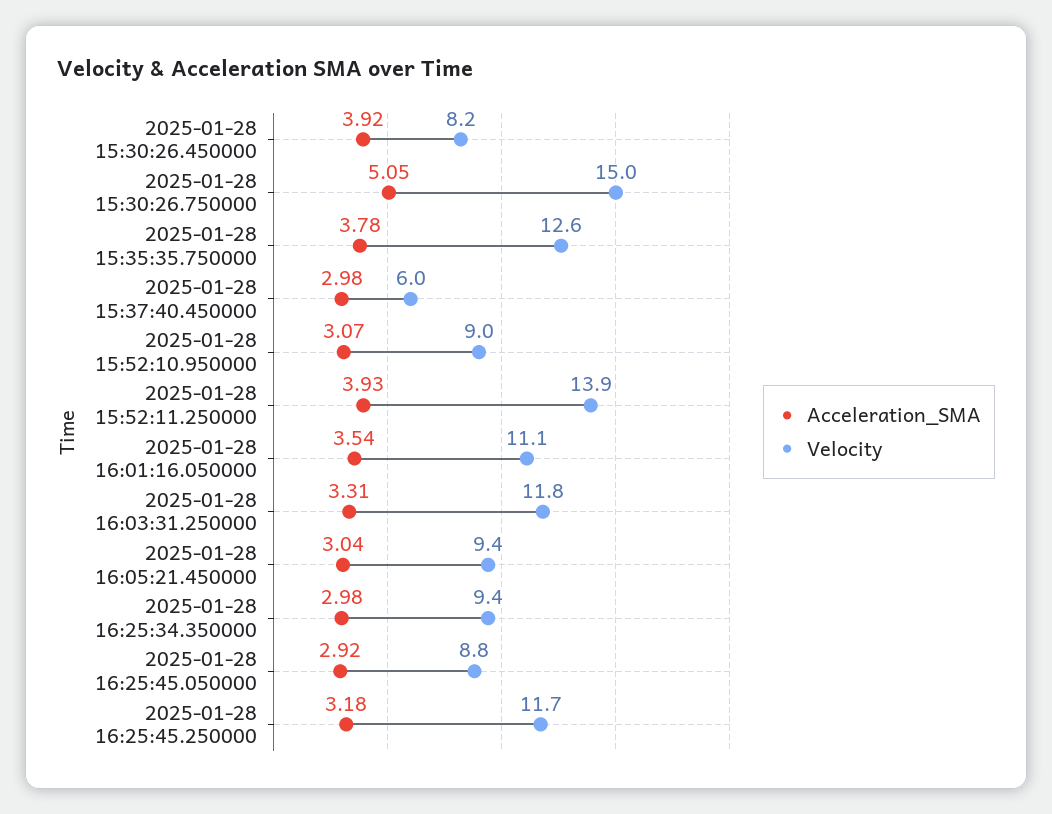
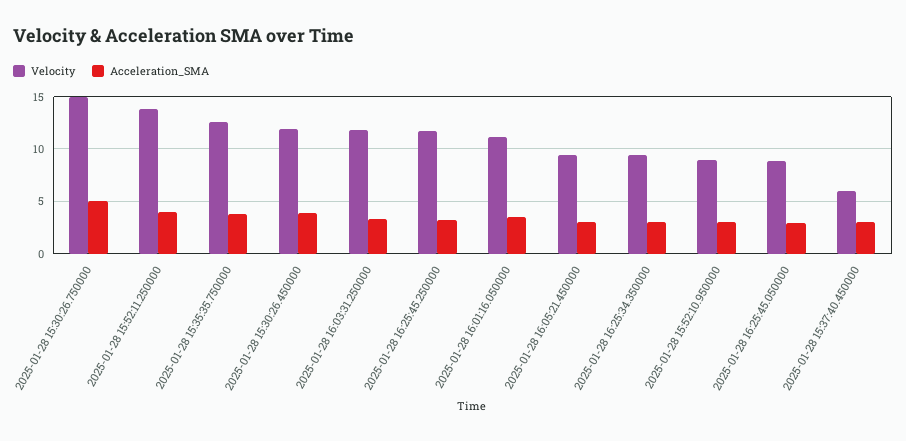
Velocity, 2025-01-28 15:30:26.450000: 8.2 -> 12

